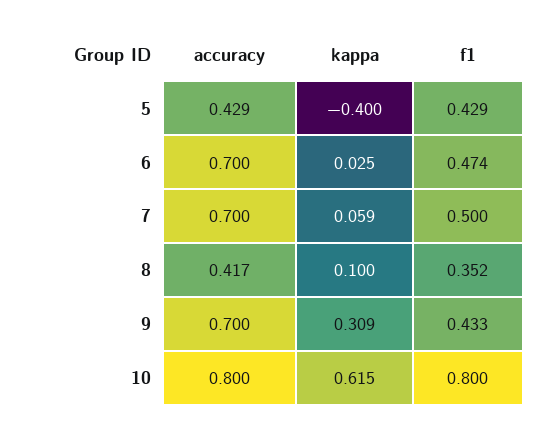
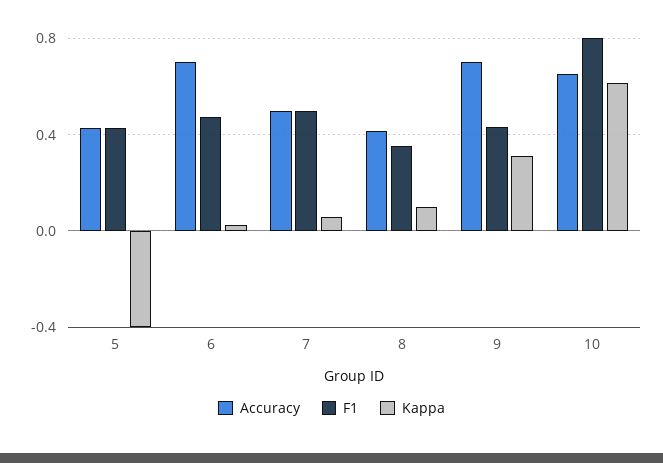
accuracy, 7: 0.7 -> 0.5
accuracy, 10: 0.8 -> 0.65

